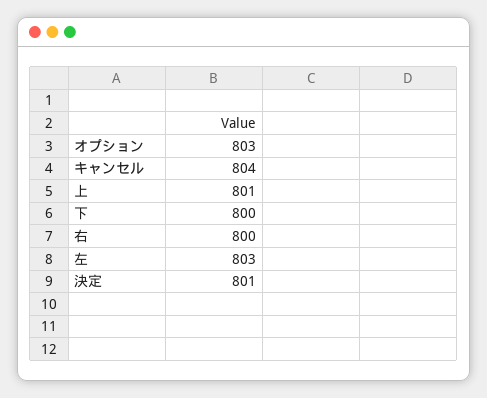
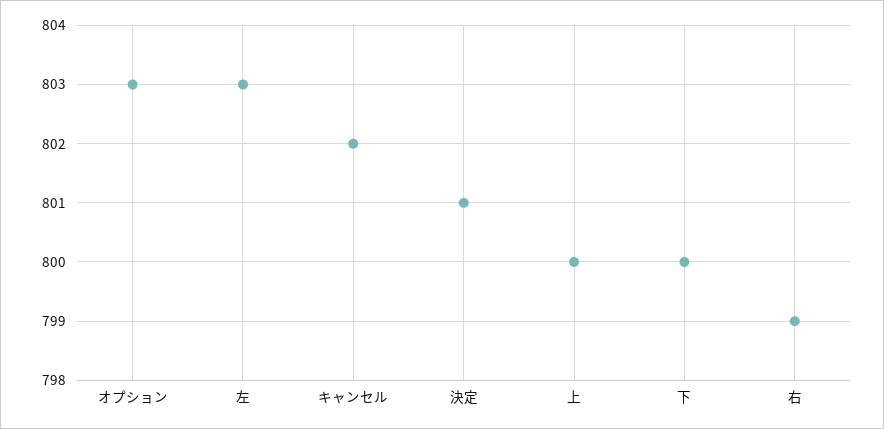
キャンセル: 804 -> 802
上: 801 -> 800
右: 800 -> 799

